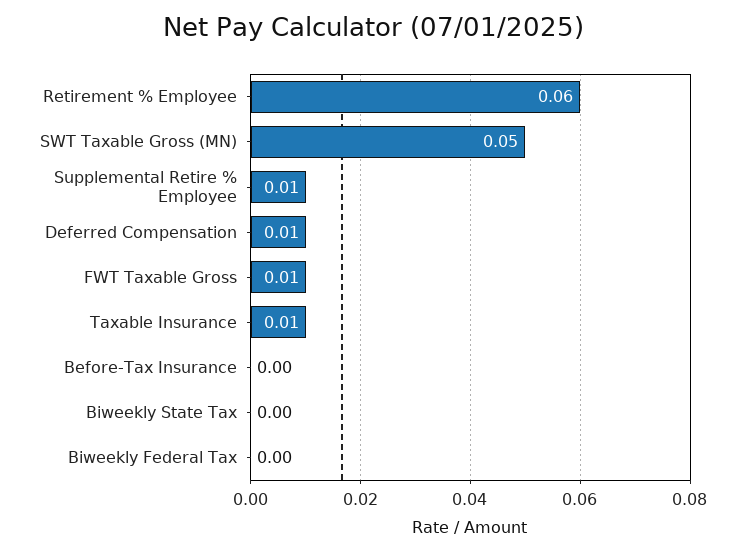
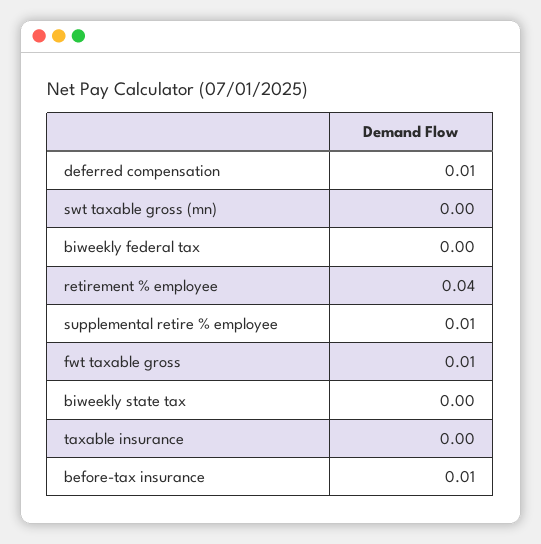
Retirement % Employee: 0.06 -> 0.04
SWT Taxable Gross (MN): 0.05 -> 0
Taxable Insurance: 0.01 -> 0
Before-Tax Insurance: 0 -> 0.01

